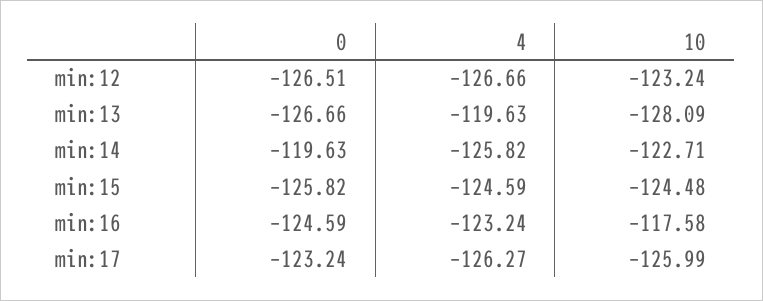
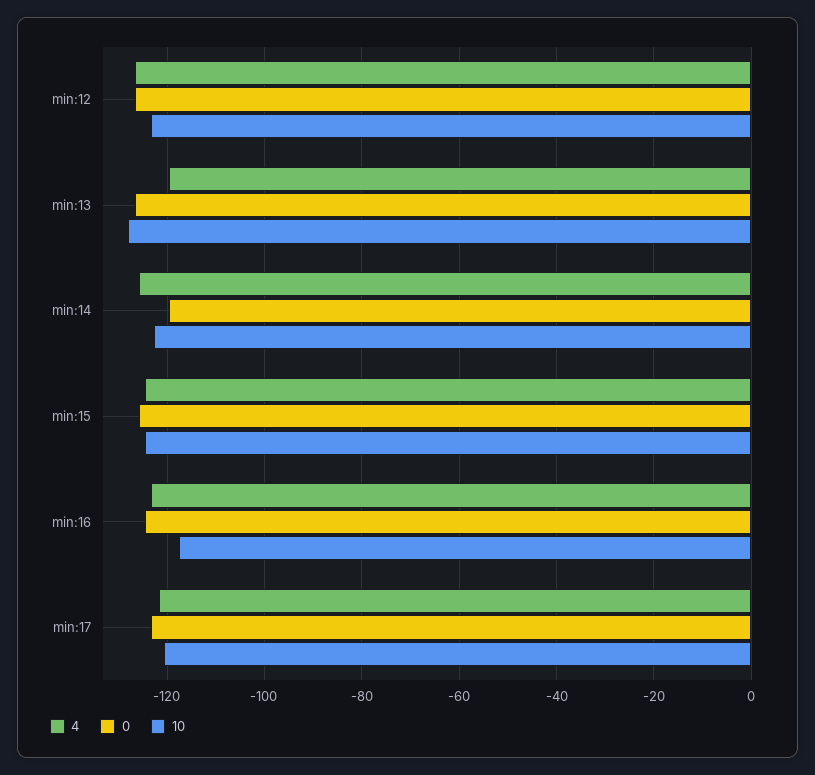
4, min:17: -126.27 -> -122
10, min:17: -125.99 -> -120

